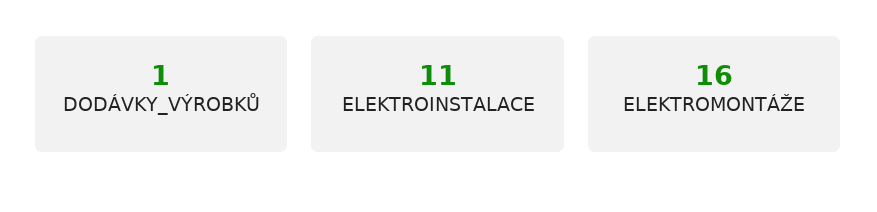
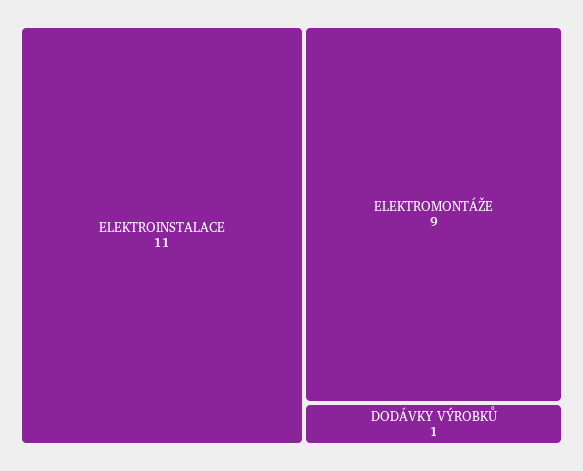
ELEKTROMONTÁŽE: 16 -> 9

